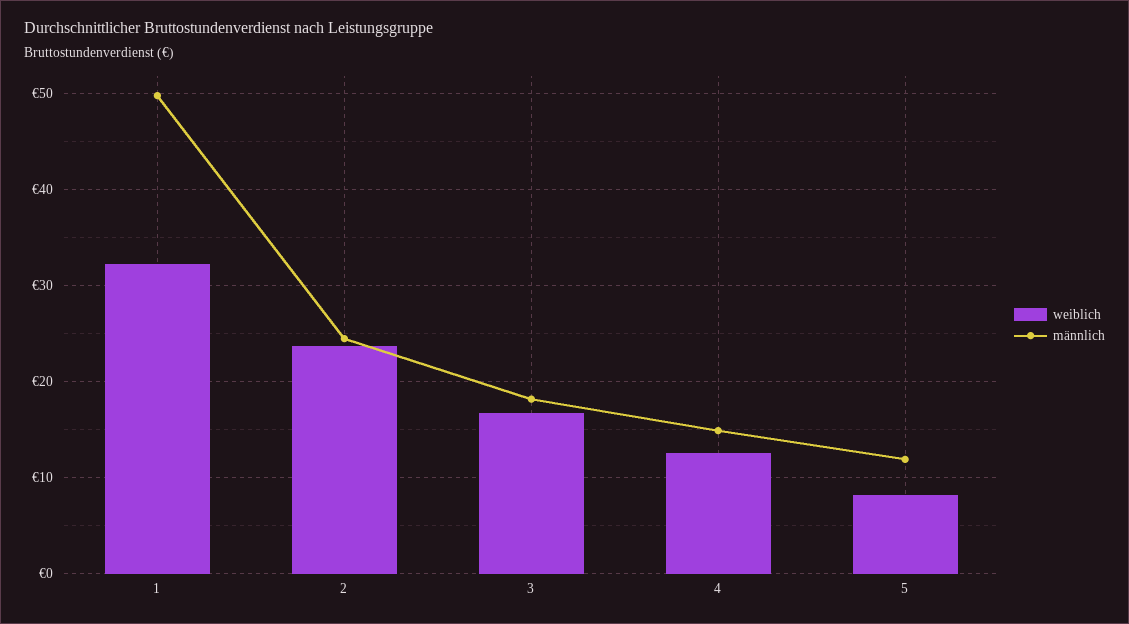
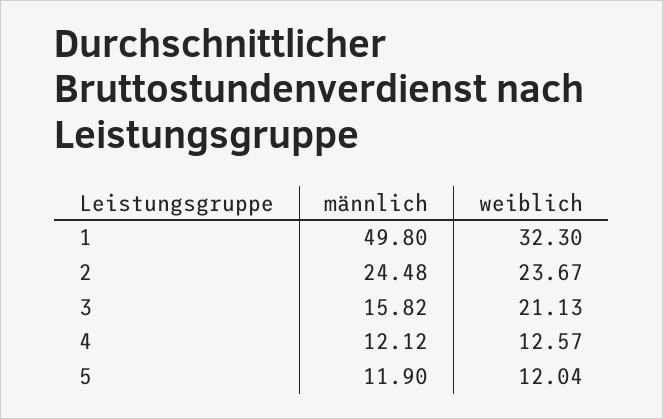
weiblich, 3: 17 -> 21.13
männlich, 3: 18 -> 15.82
männlich, 4: 15 -> 12.12
weiblich, 5: 8 -> 12.04

